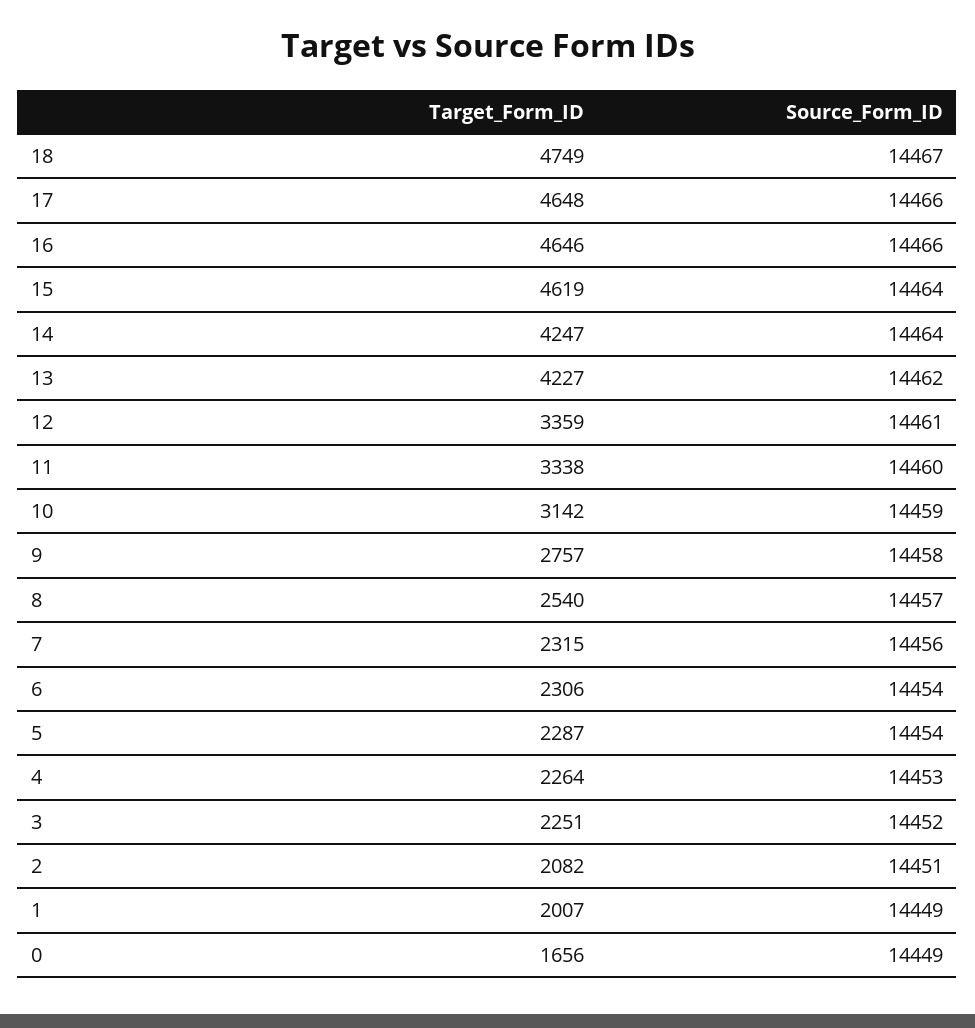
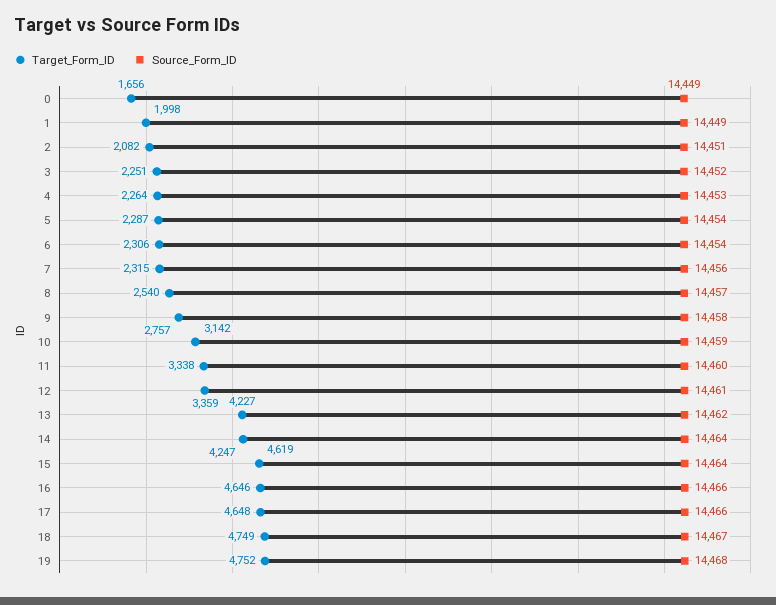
Target_Form_ID, 1: 2007 -> 1998
Target_Form_ID, 19: none -> 4752
Source_Form_ID, 19: none -> 14468

